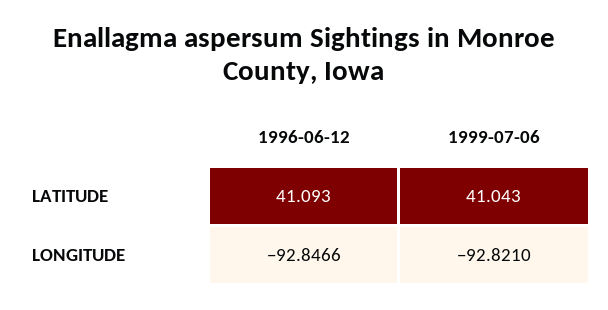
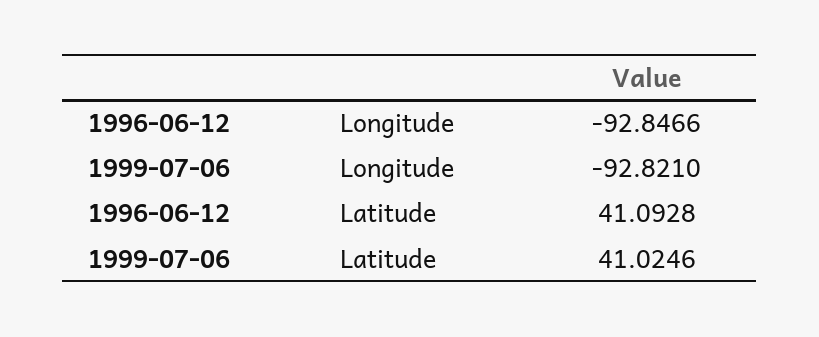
1999-07-06, LATITUDE: 41.043 -> 41.0246

